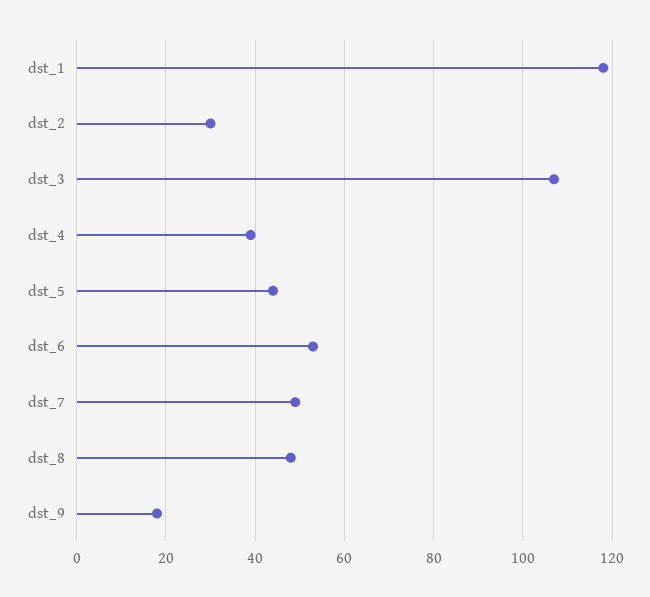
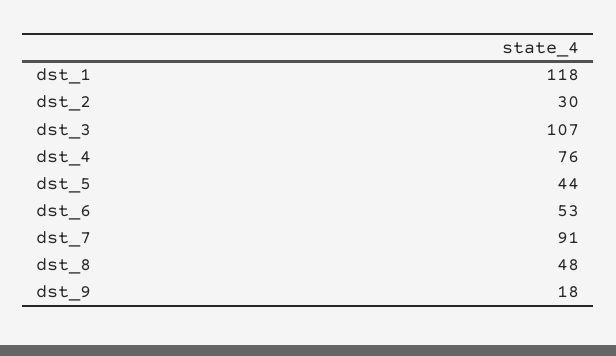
dst_4: 40 -> 76
dst_7: 50 -> 91

